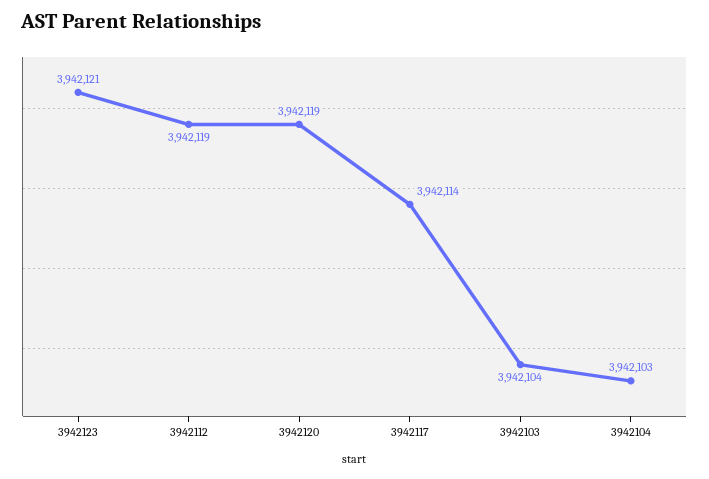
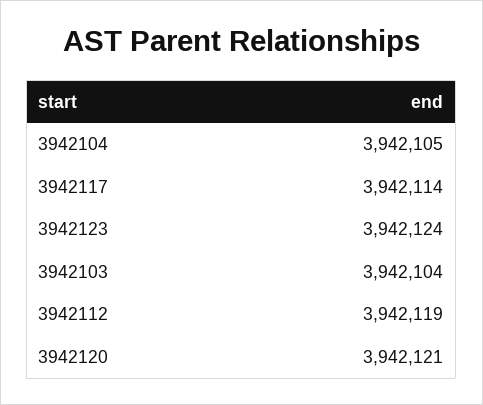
3942123: 3942121 -> 3942124
3942120: 3942119 -> 3942121
3942104: 3942103 -> 3942105

